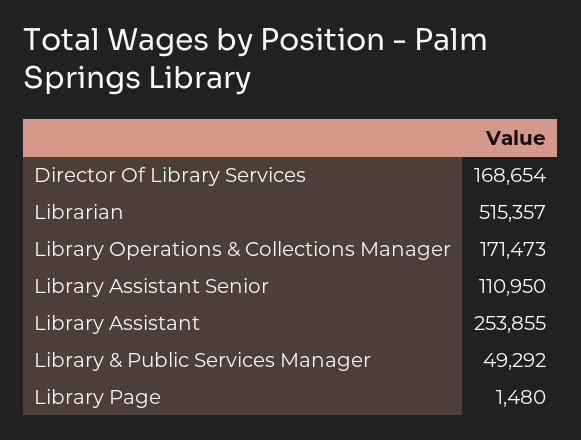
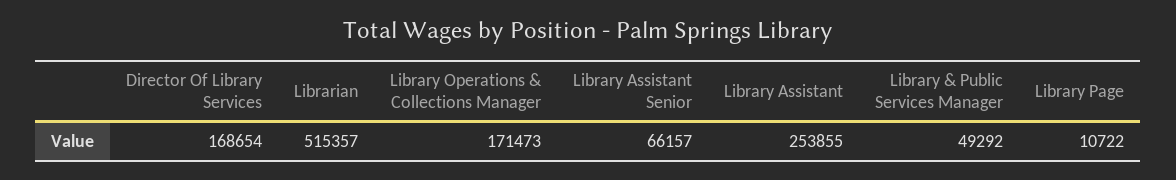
Library Assistant Senior: 110950 -> 66157
Library Page: 1480 -> 10722

